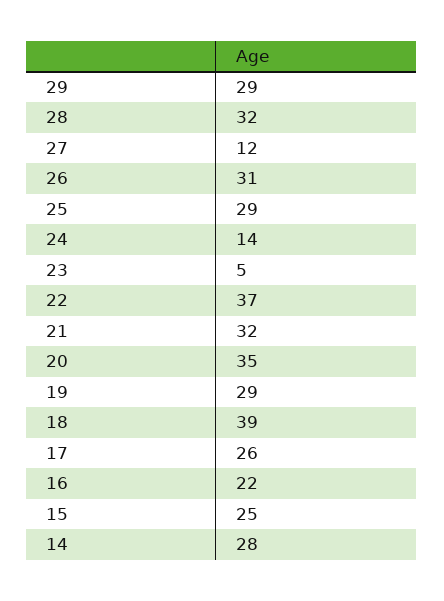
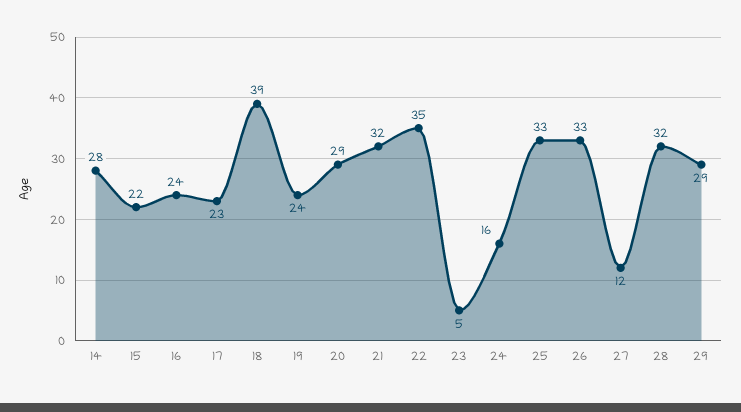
26: 31 -> 33
25: 29 -> 33
24: 14 -> 16
22: 37 -> 35
20: 35 -> 29
19: 29 -> 24
17: 26 -> 23
16: 22 -> 24
15: 25 -> 22

